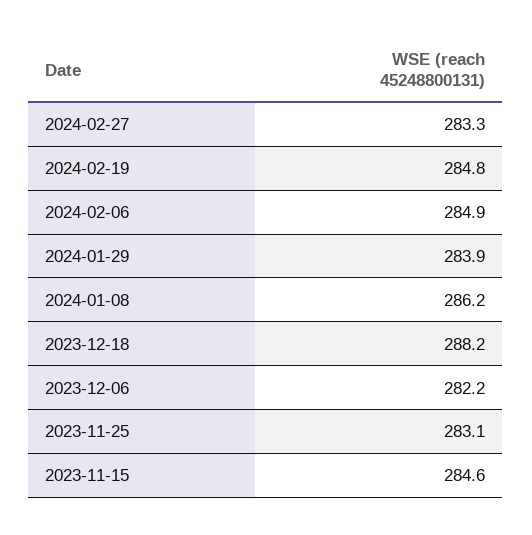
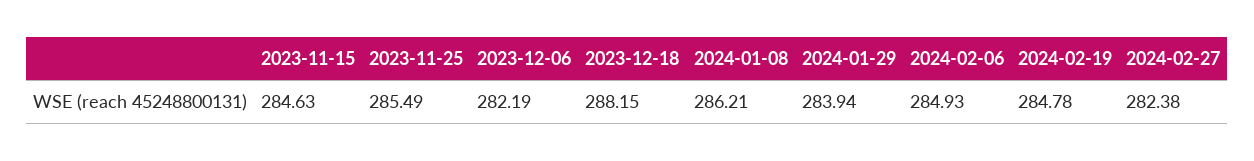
2024-02-27: 283.3 -> 282.38
2023-11-25: 283.1 -> 285.49

